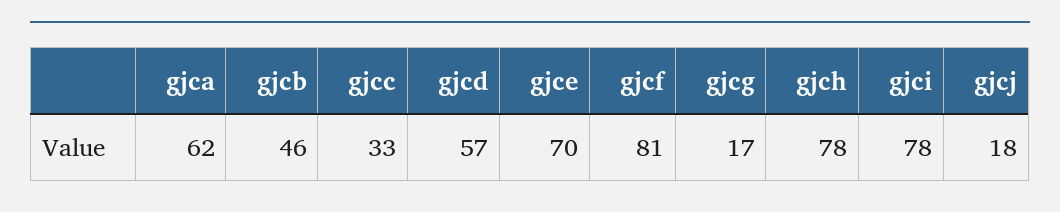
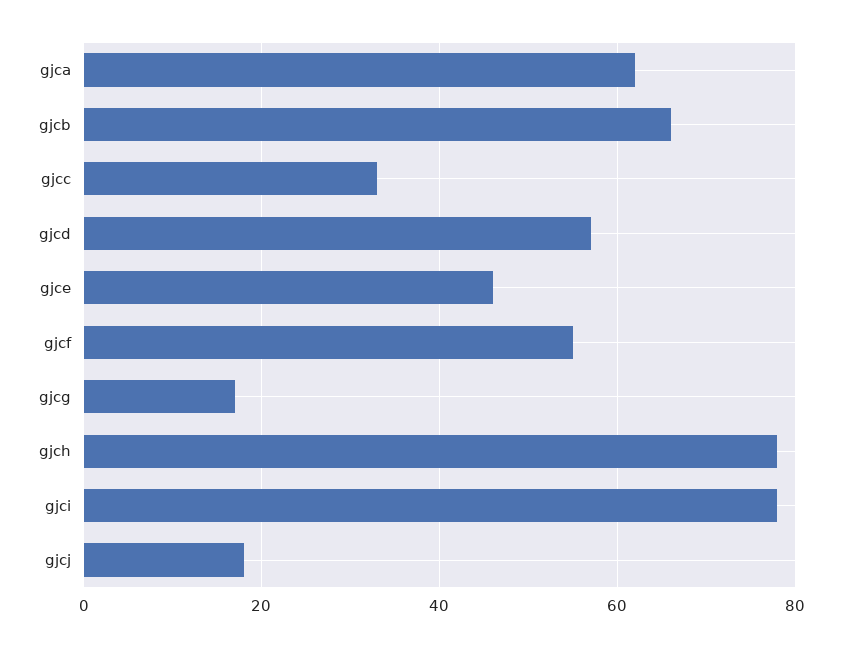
gjcb: 46 -> 65
gjce: 70 -> 45
gjcf: 81 -> 55

